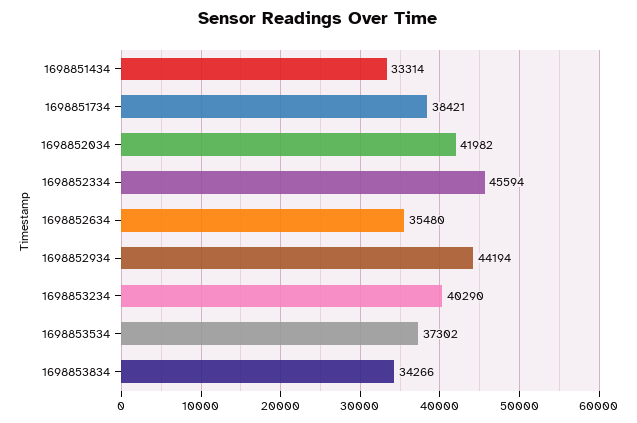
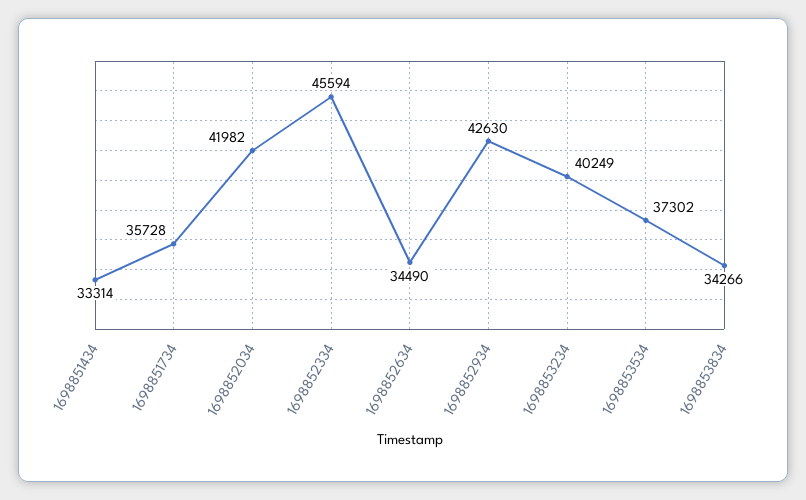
1698851734: 38421 -> 35728
1698852634: 35480 -> 34490
1698852934: 44194 -> 42630
1698853234: 40290 -> 40249

